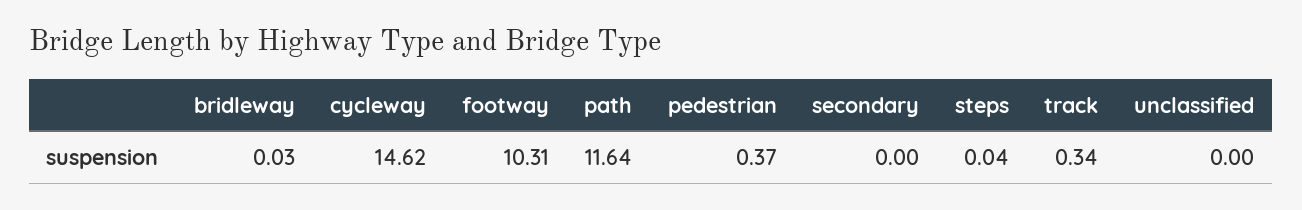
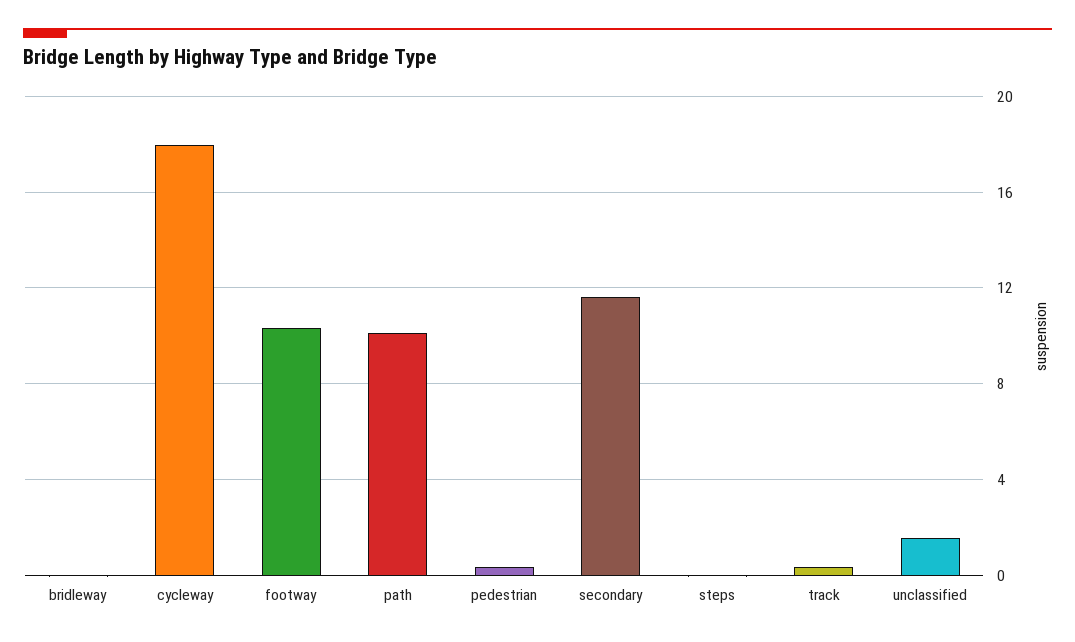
cycleway: 14.62 -> 18
path: 11.64 -> 10
secondary: 0 -> 11.5
unclassified: 0 -> 1.5

